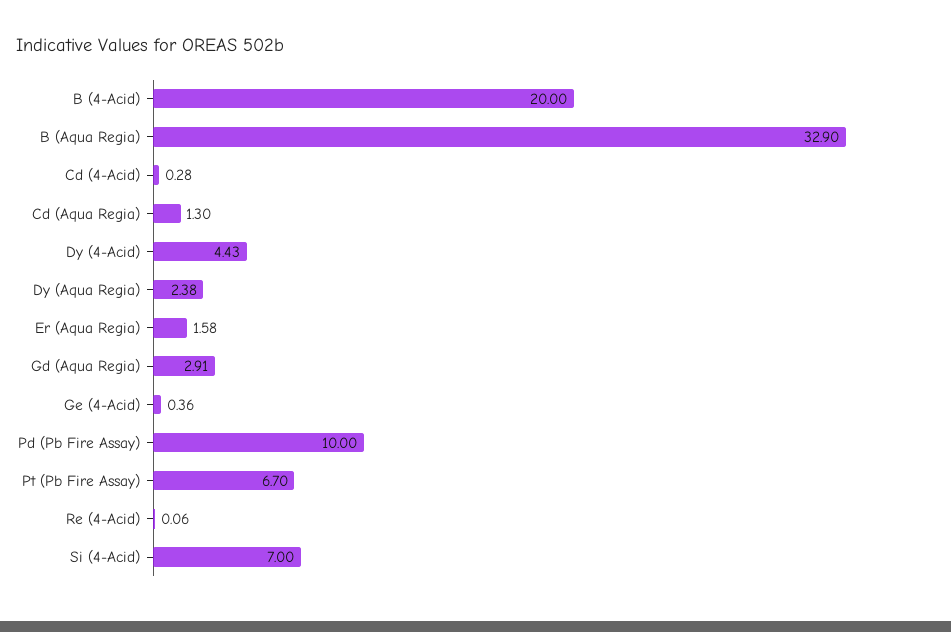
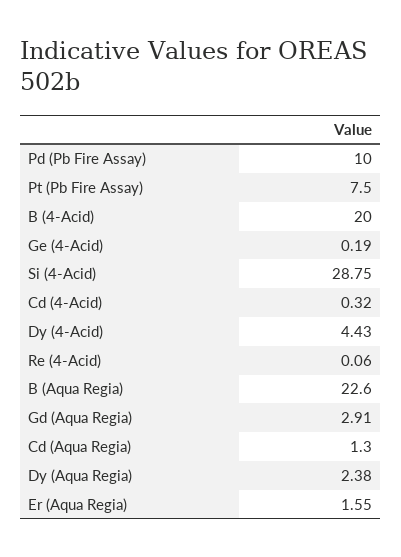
B (Aqua Regia): 32.9 -> 22.6
Cd (4-Acid): 0.28 -> 0.32
Er (Aqua Regia): 1.58 -> 1.55
Ge (4-Acid): 0.36 -> 0.19
Pt (Pb Fire Assay): 6.7 -> 7.5
Si (4-Acid): 7 -> 28.75

